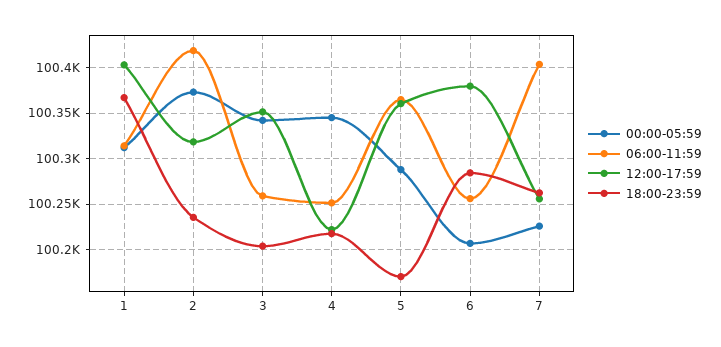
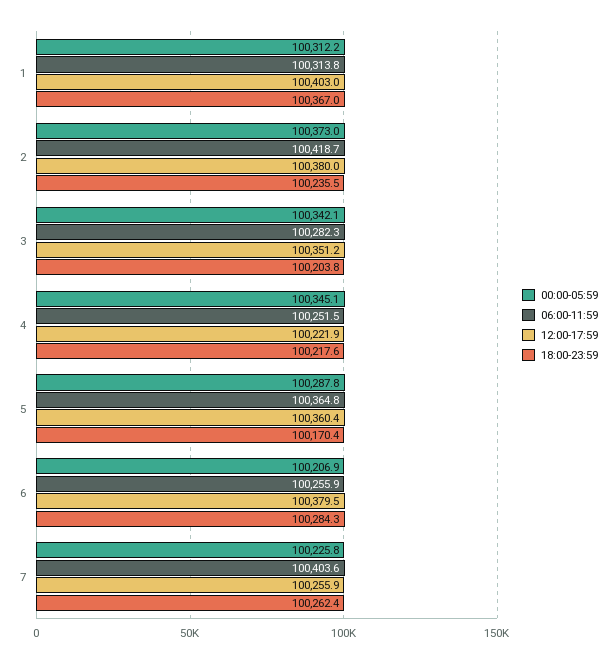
12:00-17:59, 2: 100320 -> 100380
06:00-11:59, 3: 100260 -> 100282.3

